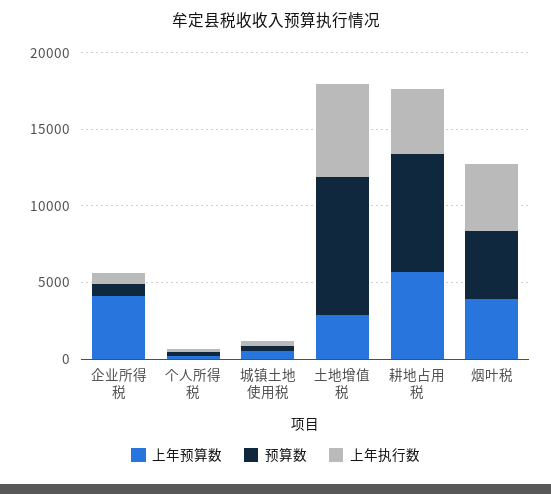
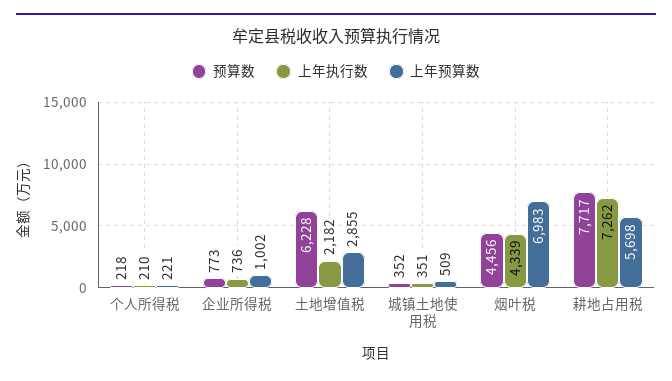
上年预算数, 企业所得税: 4000 -> 1002
预算数, 土地增值税: 9000 -> 6228
上年执行数, 土地增值税: 6000 -> 2182
上年执行数, 耕地占用税: 4000 -> 7262
上年预算数, 烟叶税: 4000 -> 6983

